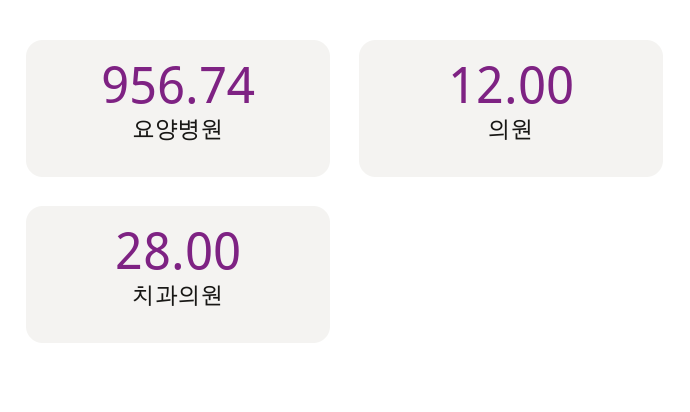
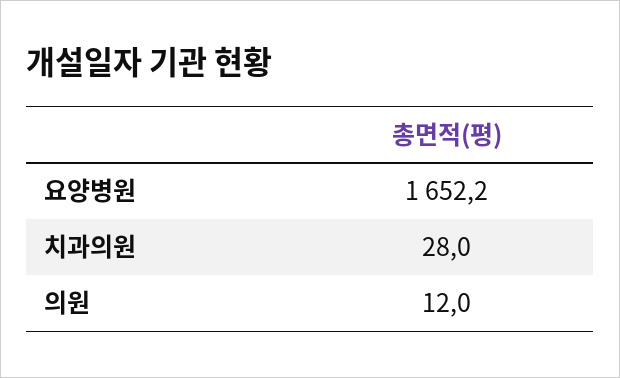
요양병원: 956.74 -> 1652.2

